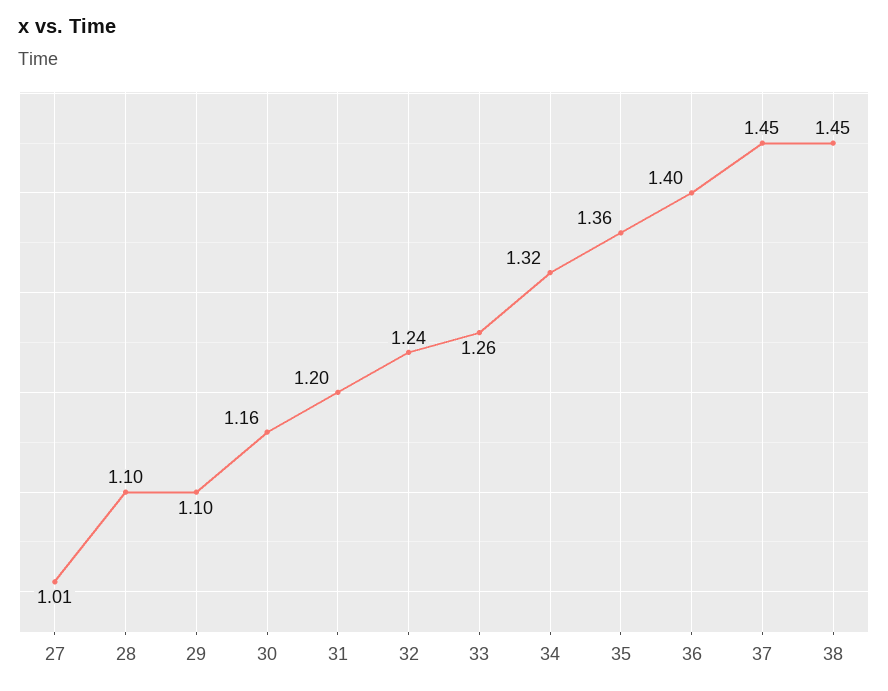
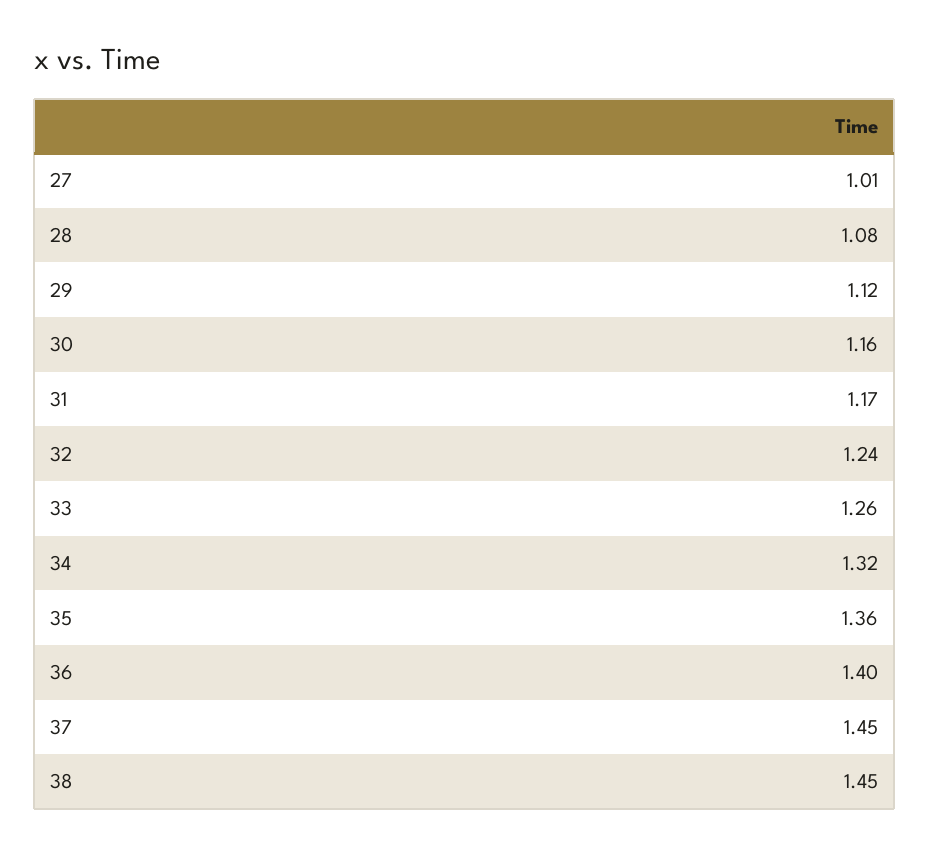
28: 1.1 -> 1.08
29: 1.1 -> 1.12
31: 1.2 -> 1.17

